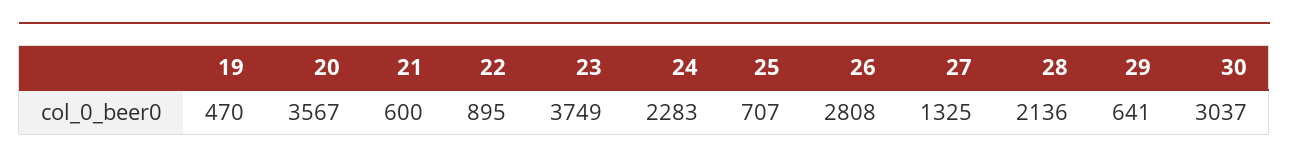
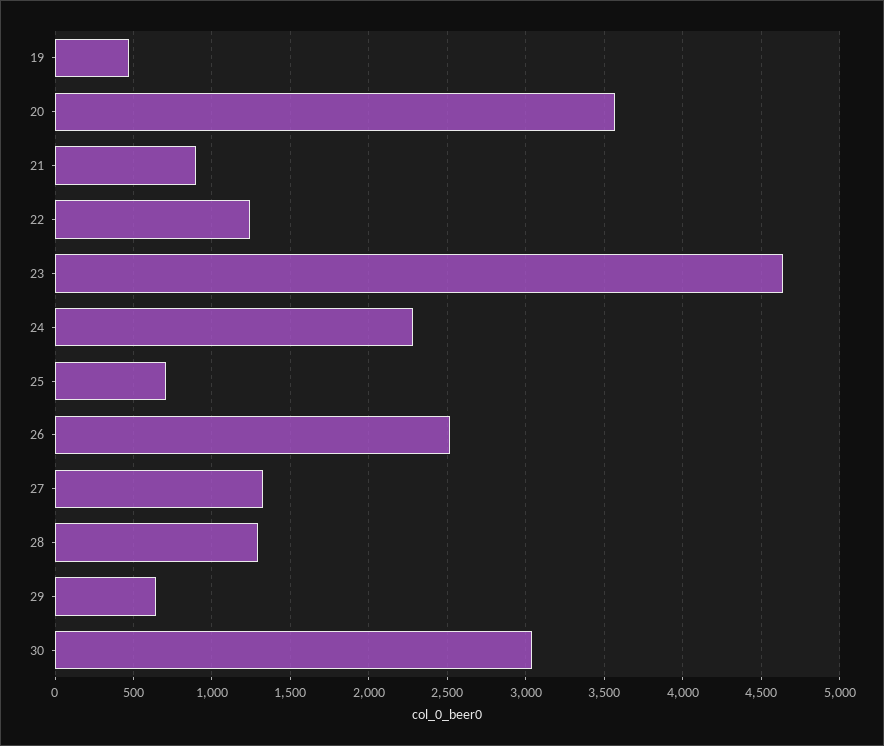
21: 600 -> 900
22: 895 -> 1250
23: 3749 -> 4650
26: 2808 -> 2500
28: 2136 -> 1300

